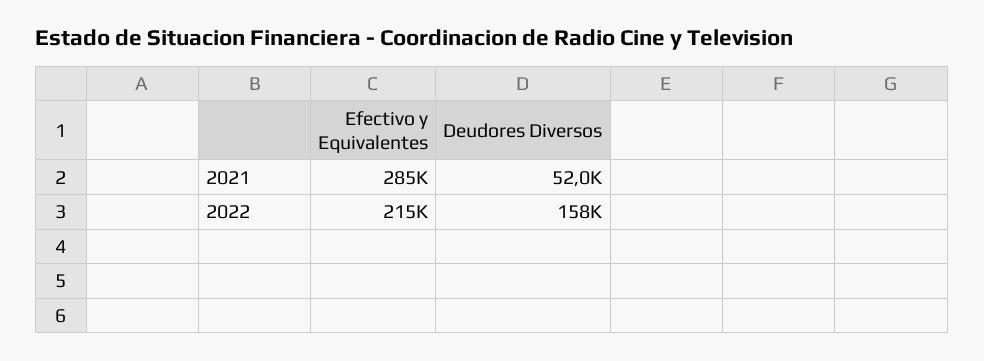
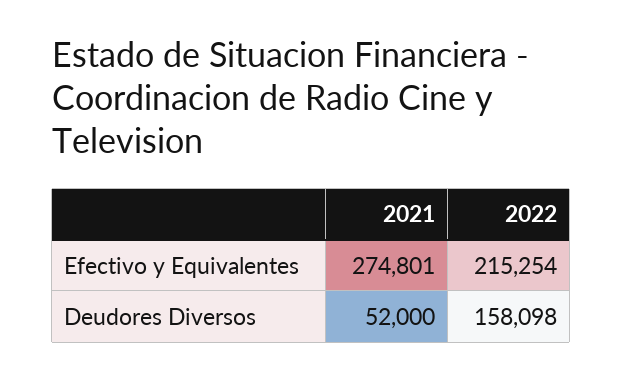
Efectivo y Equivalentes, 2021: 285000 -> 274801

